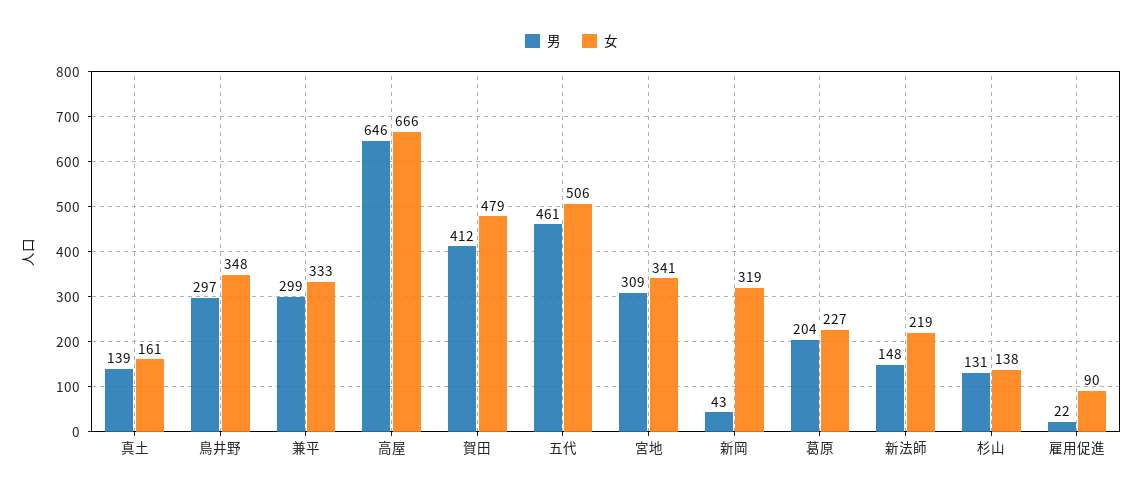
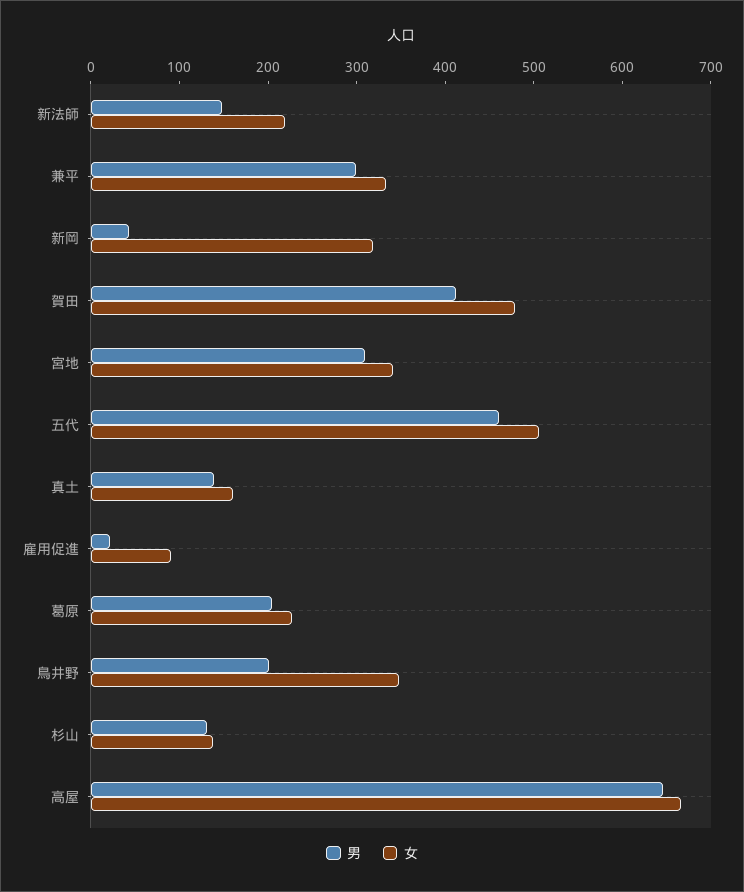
男, 鳥井野: 297 -> 200

